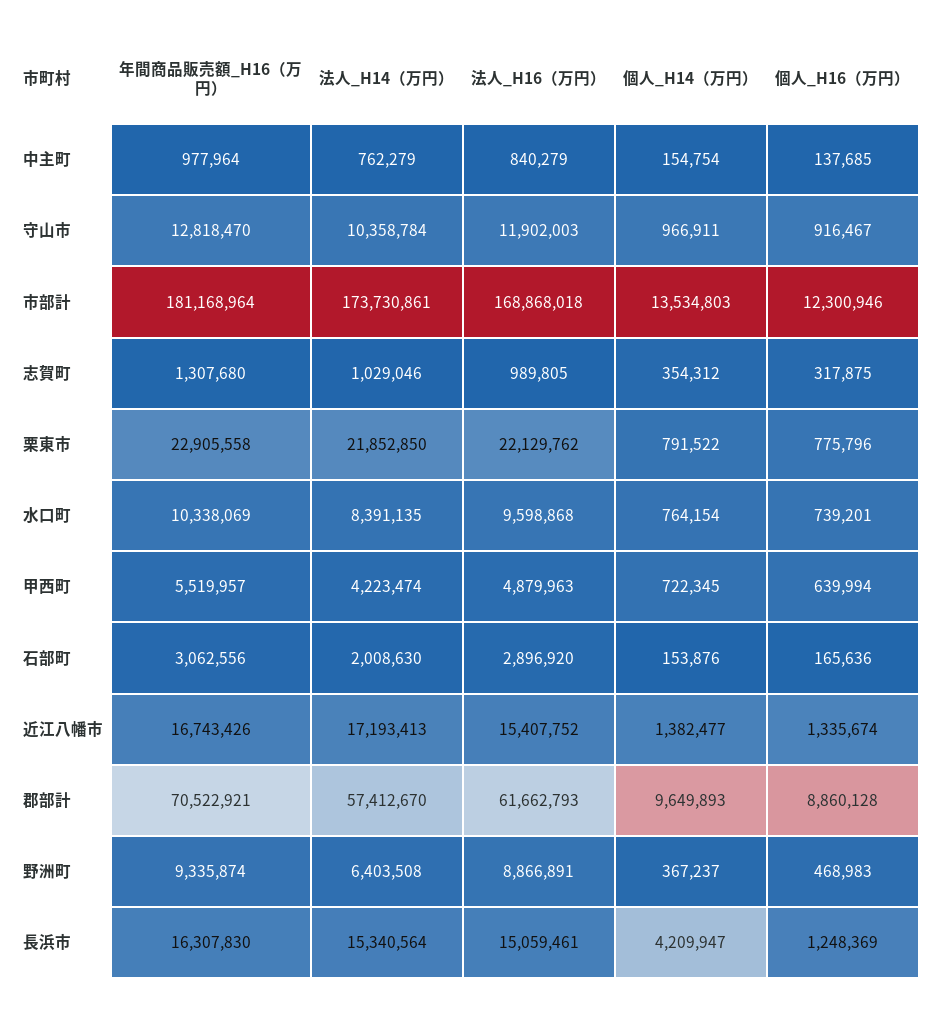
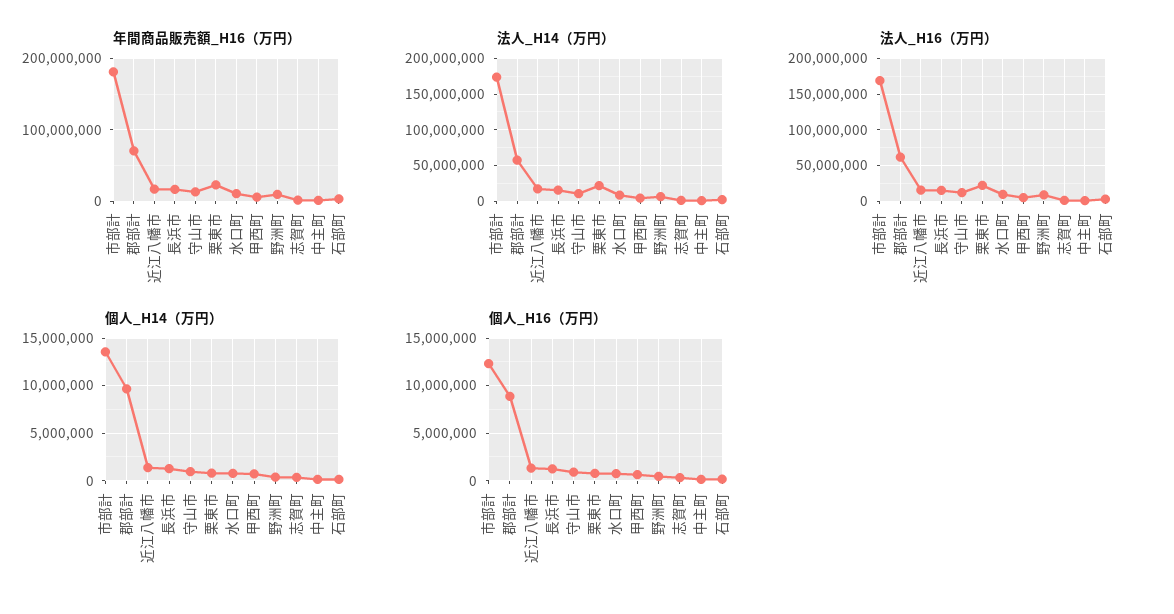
個人_H14（万円）, 長浜市: 4209947 -> 1000000

